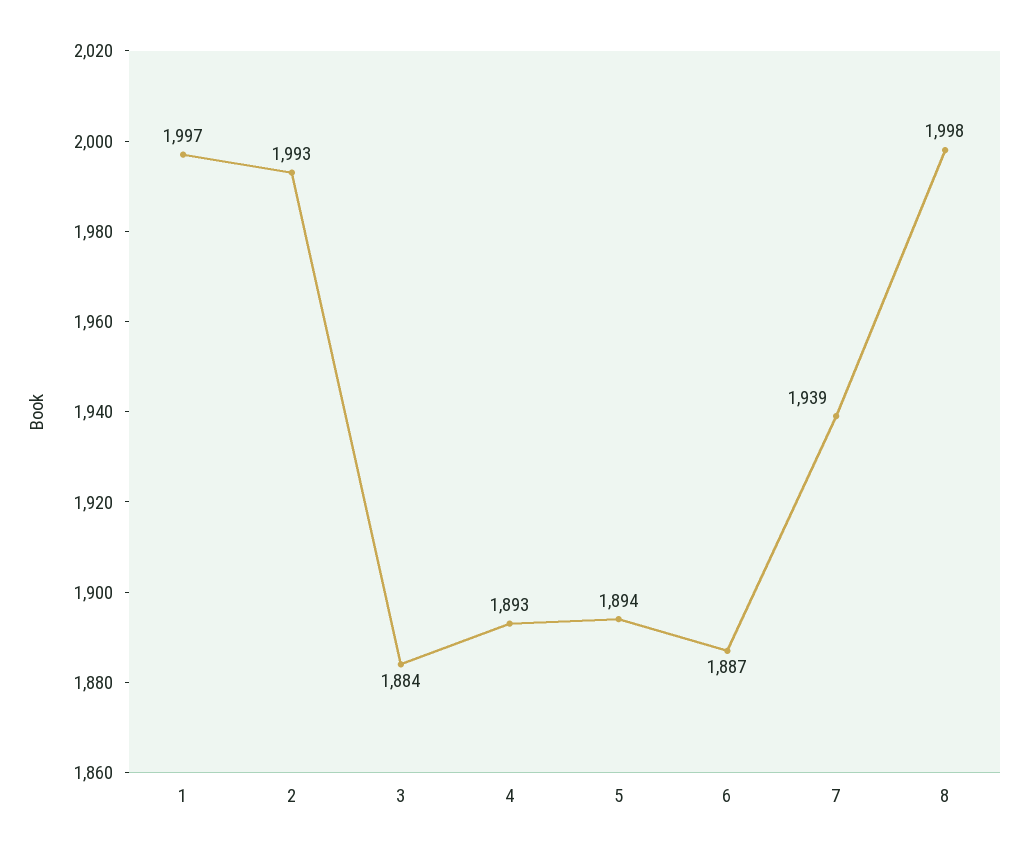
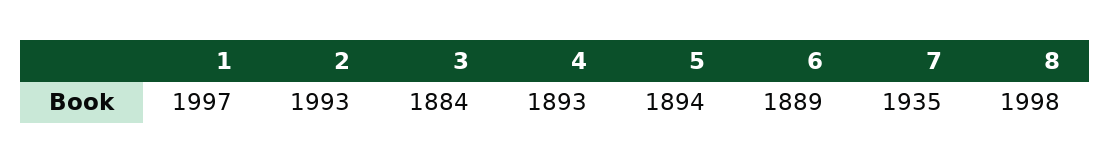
6: 1887 -> 1889
7: 1939 -> 1935

